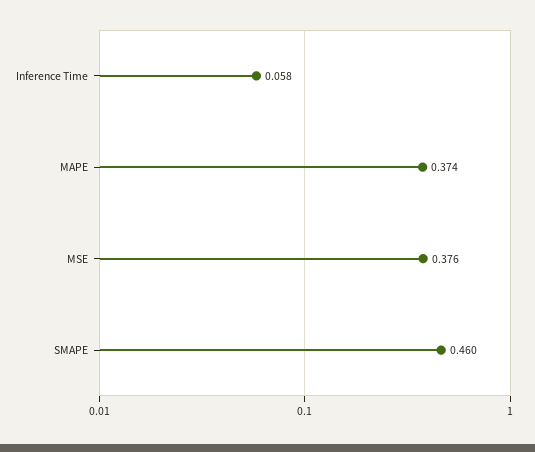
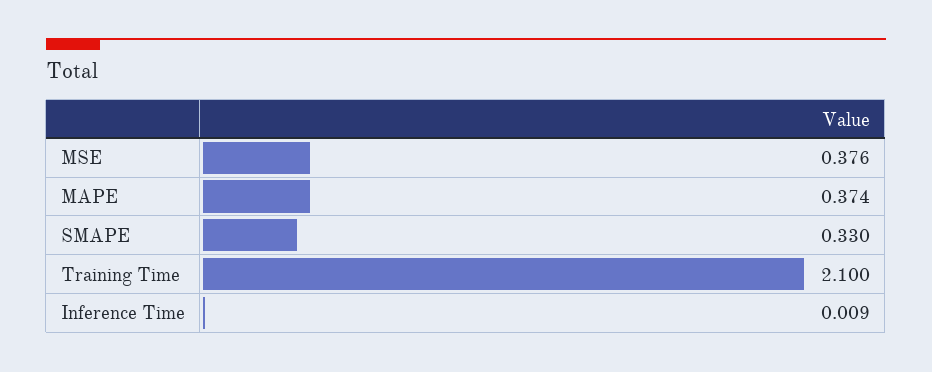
Inference Time: 0.058 -> 0.009
SMAPE: 0.46 -> 0.33
Training Time: none -> 2.1

